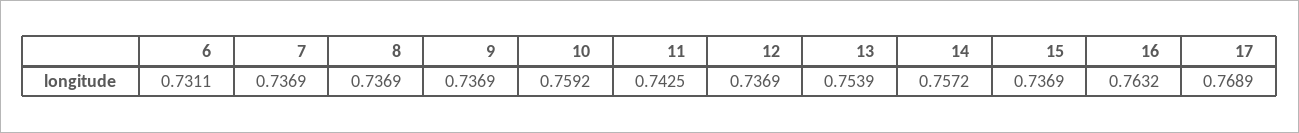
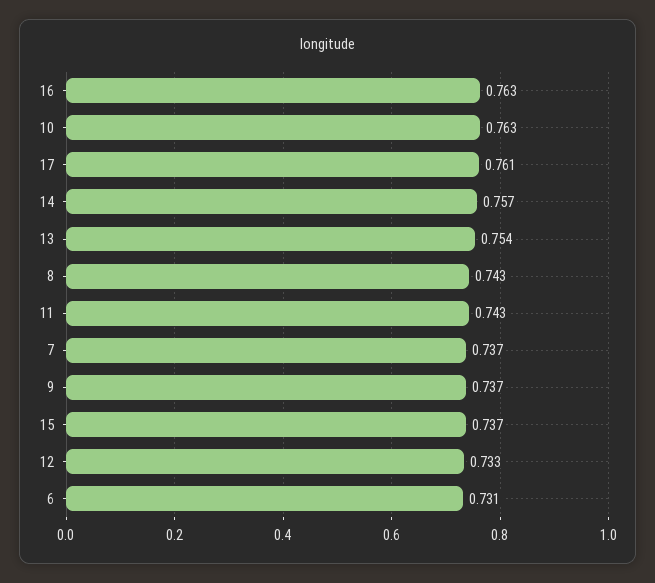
8: 0.7369 -> 0.743
10: 0.7592 -> 0.763
12: 0.7369 -> 0.733
17: 0.7689 -> 0.761

